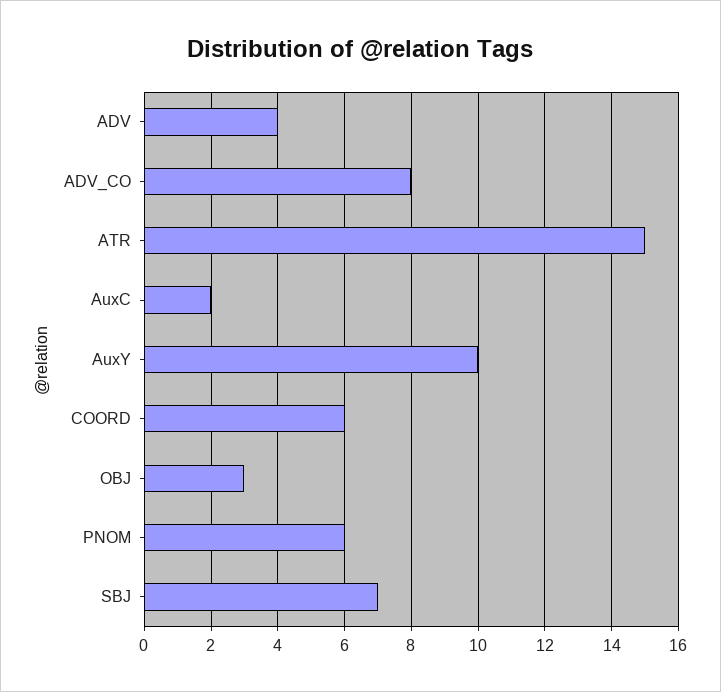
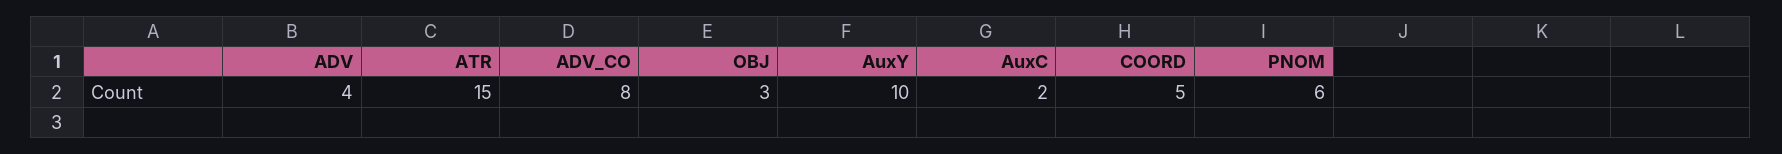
COORD: 6 -> 5
SBJ: 7 -> none

